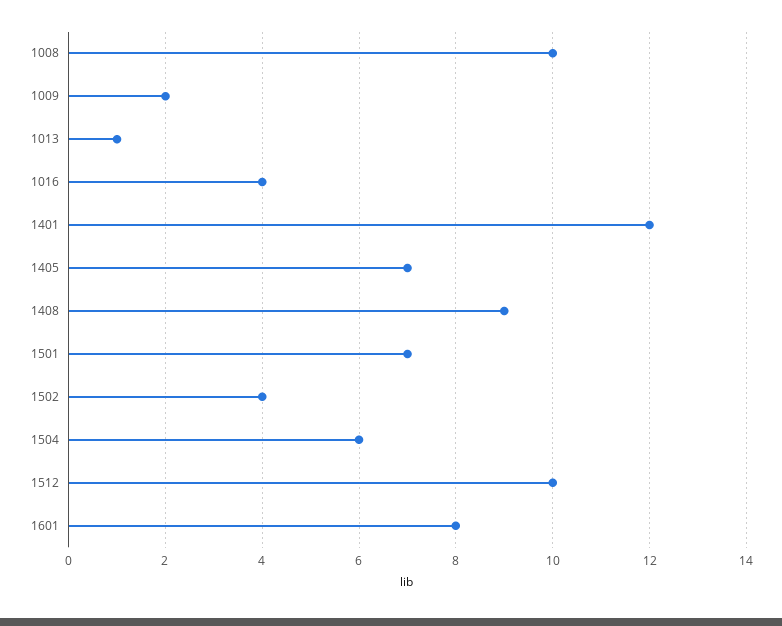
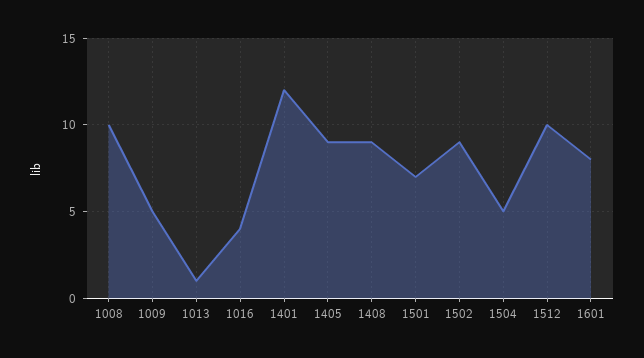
1009: 2 -> 5
1405: 7 -> 9
1502: 4 -> 9
1504: 6 -> 5

